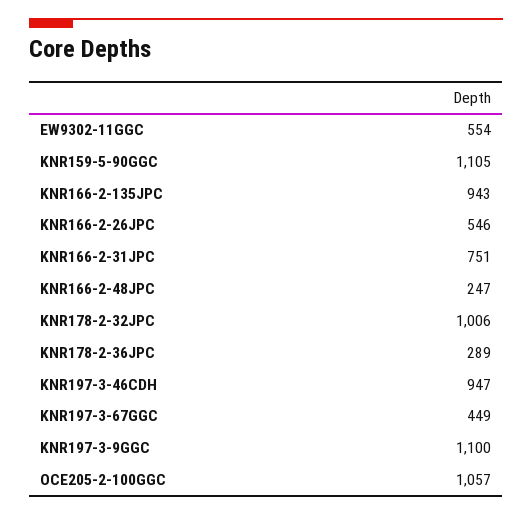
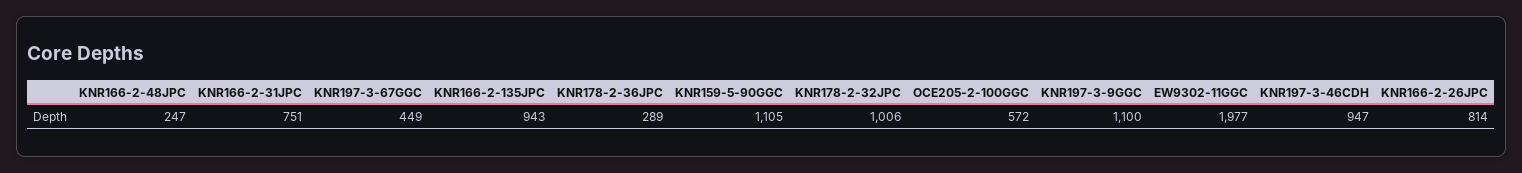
EW9302-11GGC: 554 -> 1977
KNR166-2-26JPC: 546 -> 814
OCE205-2-100GGC: 1057 -> 572

